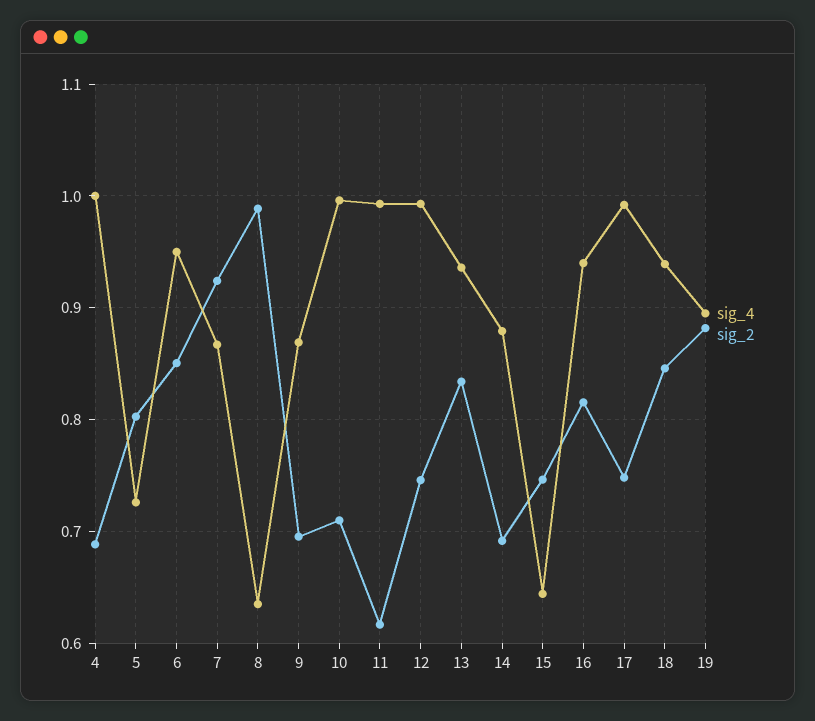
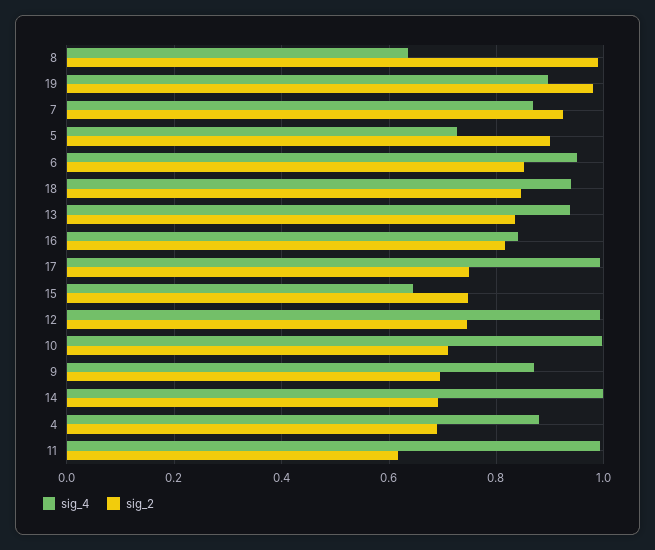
sig_4, 4: 1 -> 0.88
sig_2, 5: 0.8 -> 0.9
sig_4, 14: 0.88 -> 1
sig_4, 16: 0.94 -> 0.84
sig_2, 19: 0.88 -> 0.98

